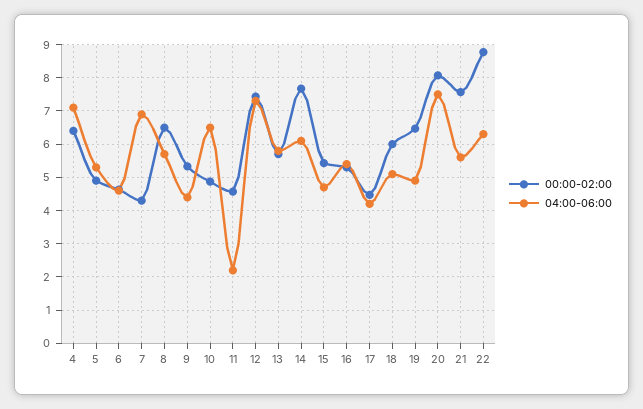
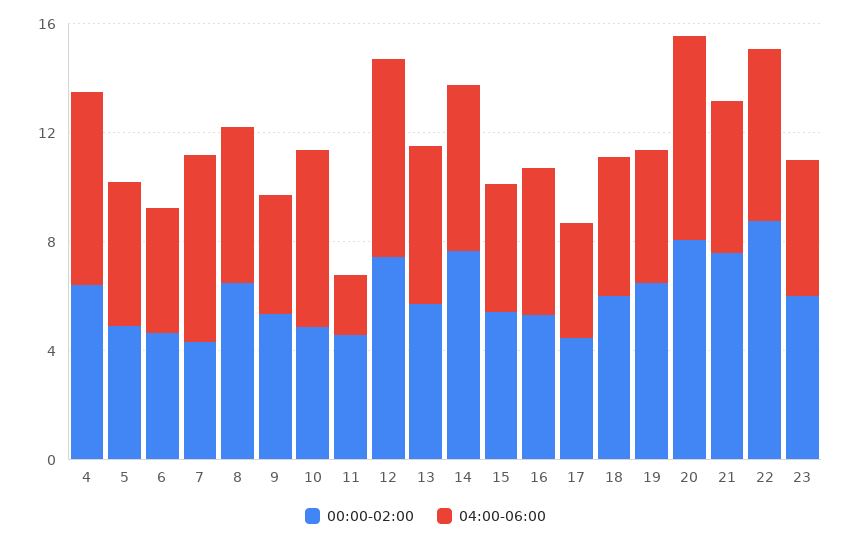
00:00-02:00, 23: none -> 6
04:00-06:00, 23: none -> 5

